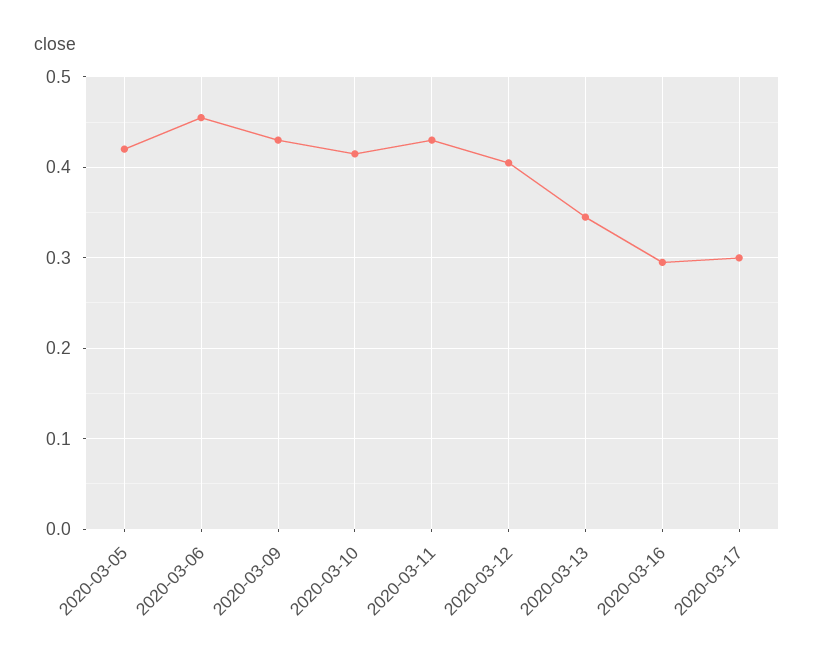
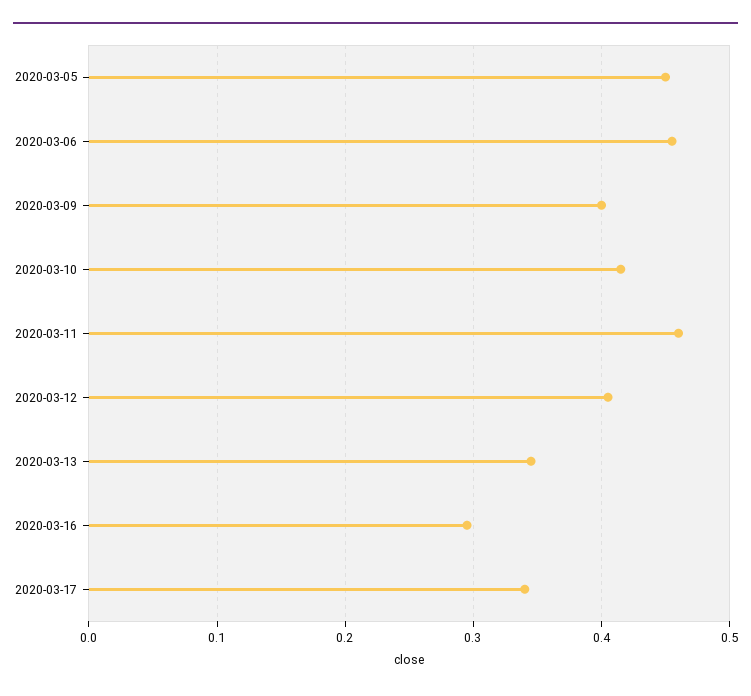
2020-03-05: 0.42 -> 0.45
2020-03-09: 0.43 -> 0.4
2020-03-11: 0.43 -> 0.46
2020-03-17: 0.3 -> 0.34

